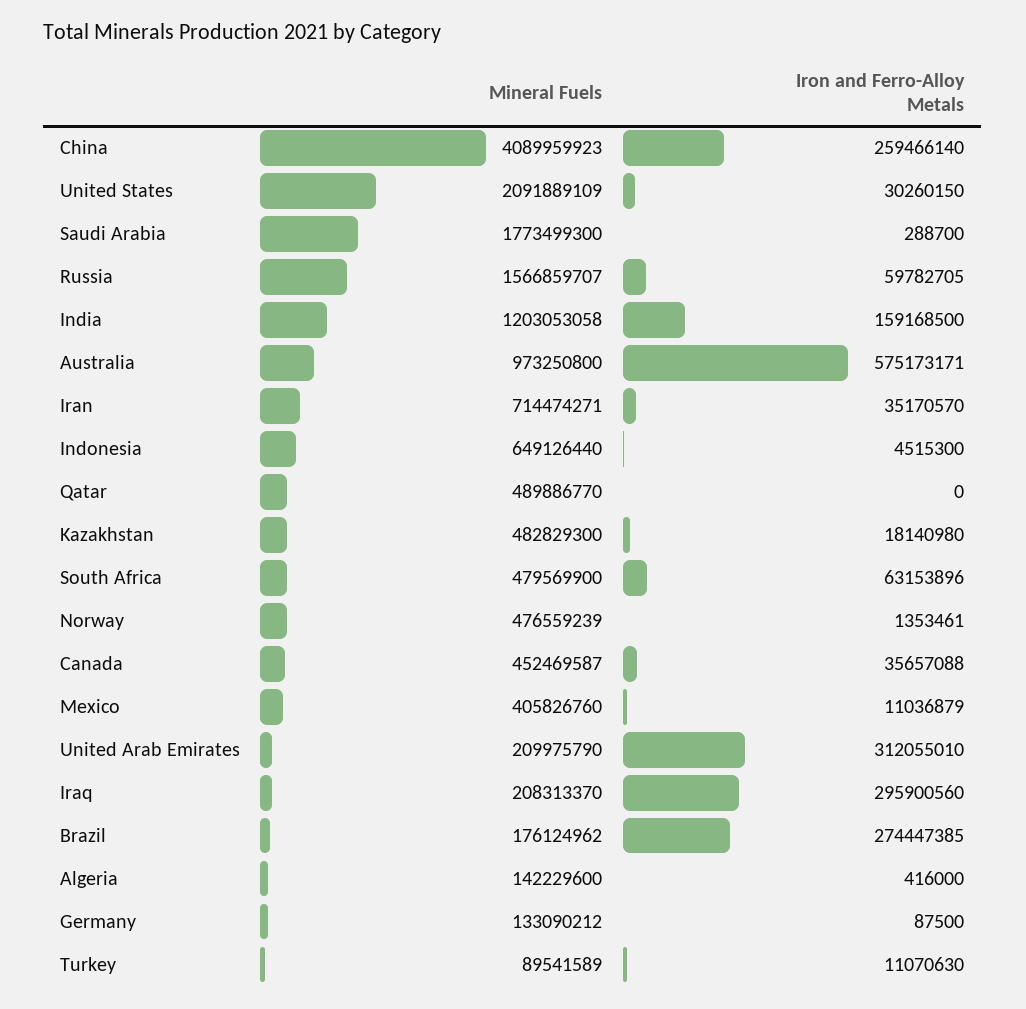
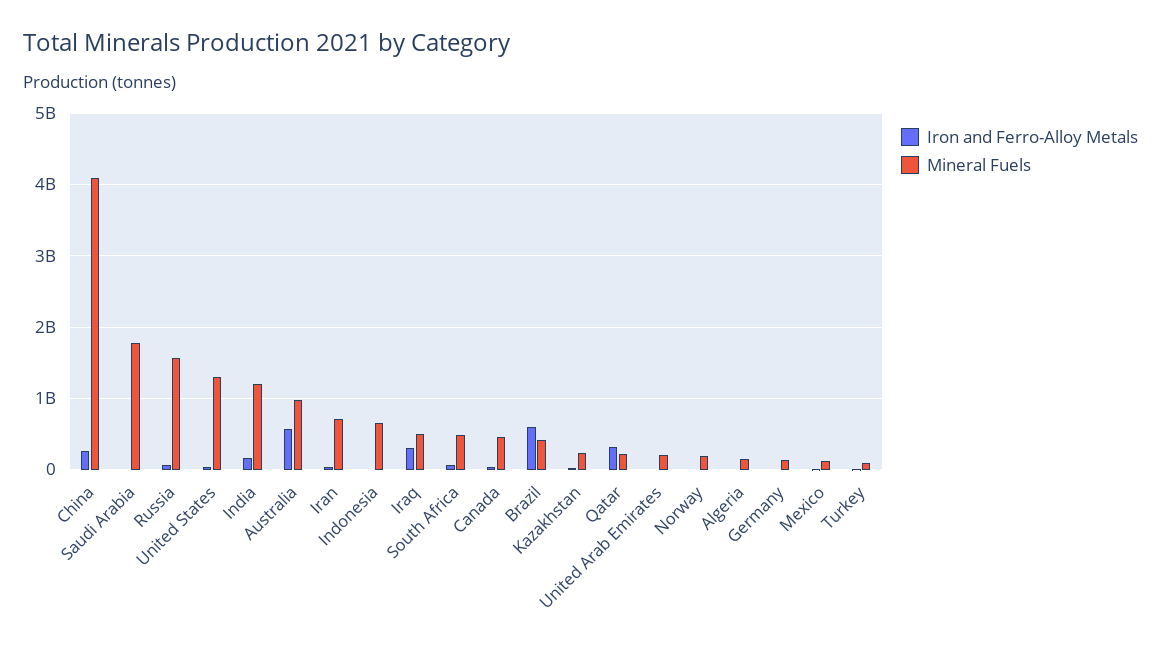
Mineral Fuels, United States: 2091889109 -> 1300000000
Mineral Fuels, Qatar: 489886770 -> 200000000
Iron and Ferro-Alloy Metals, Qatar: 0 -> 300000000
Mineral Fuels, Kazakhstan: 482829300 -> 200000000
Mineral Fuels, Norway: 476559239 -> 200000000
Mineral Fuels, Mexico: 405826760 -> 100000000
Iron and Ferro-Alloy Metals, United Arab Emirates: 312055010 -> 0
Mineral Fuels, Iraq: 208313370 -> 500000000
Mineral Fuels, Brazil: 176124962 -> 400000000
Iron and Ferro-Alloy Metals, Brazil: 274447385 -> 600000000

